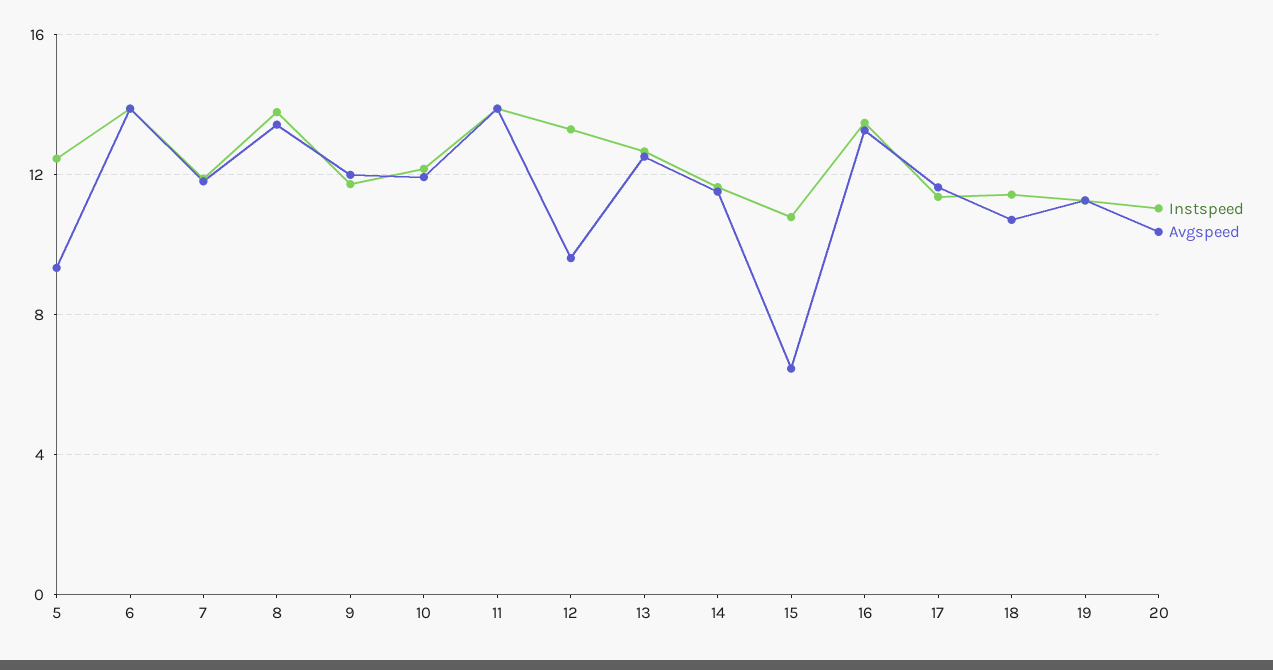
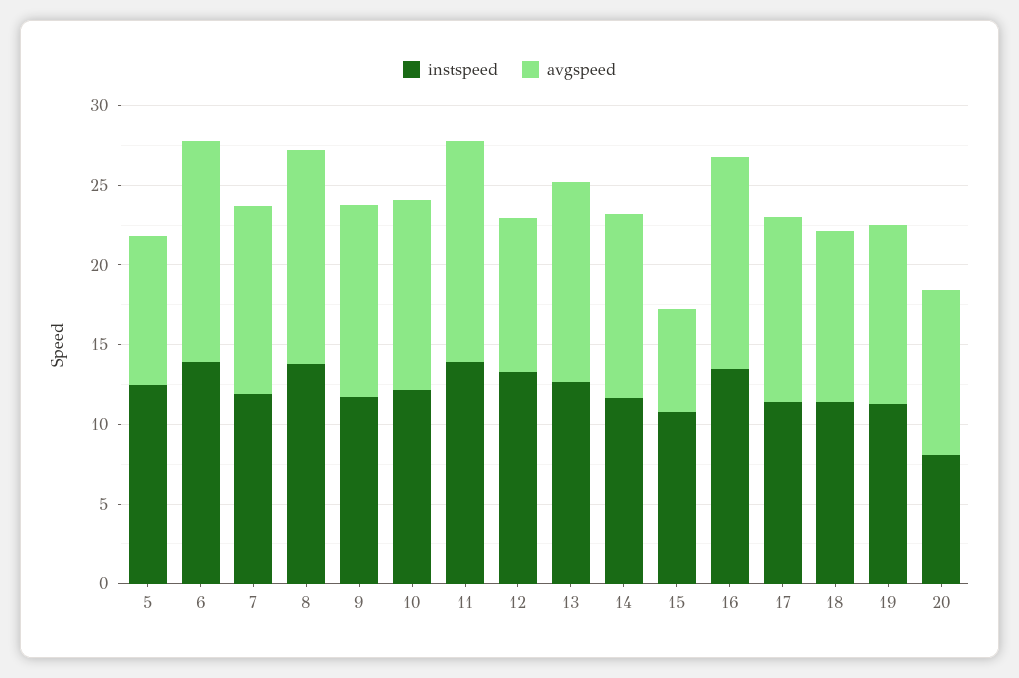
Instspeed, 20: 11 -> 8

